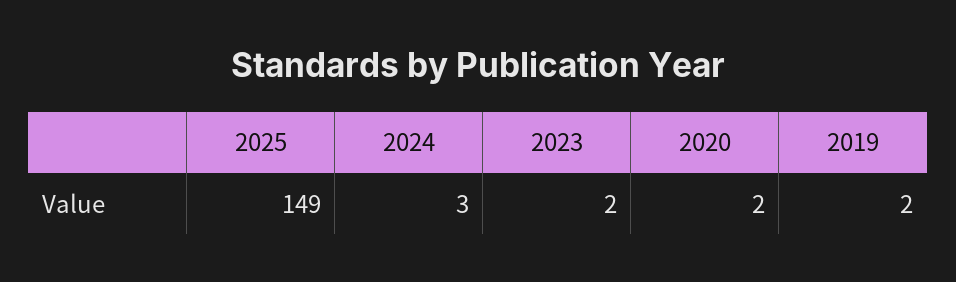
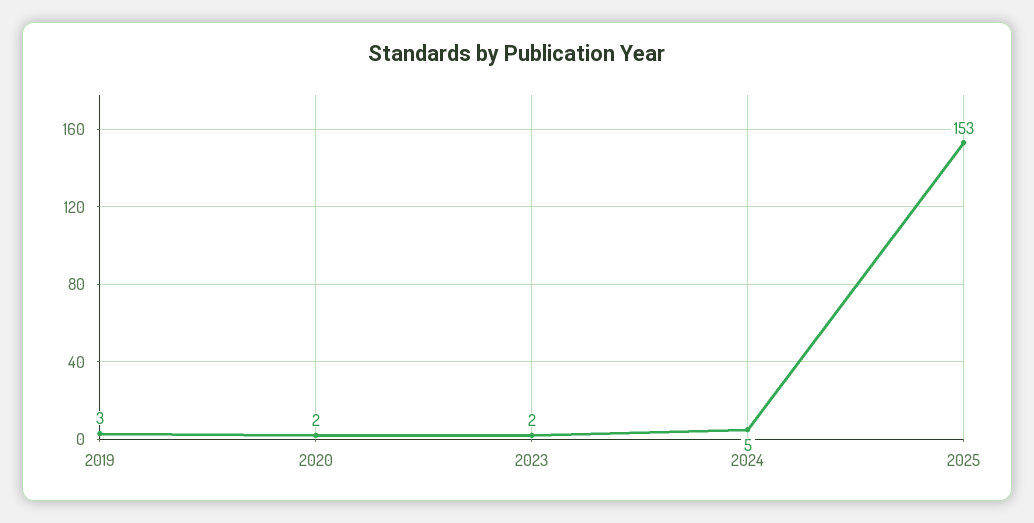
2025: 149 -> 153
2024: 3 -> 5
2019: 2 -> 3

